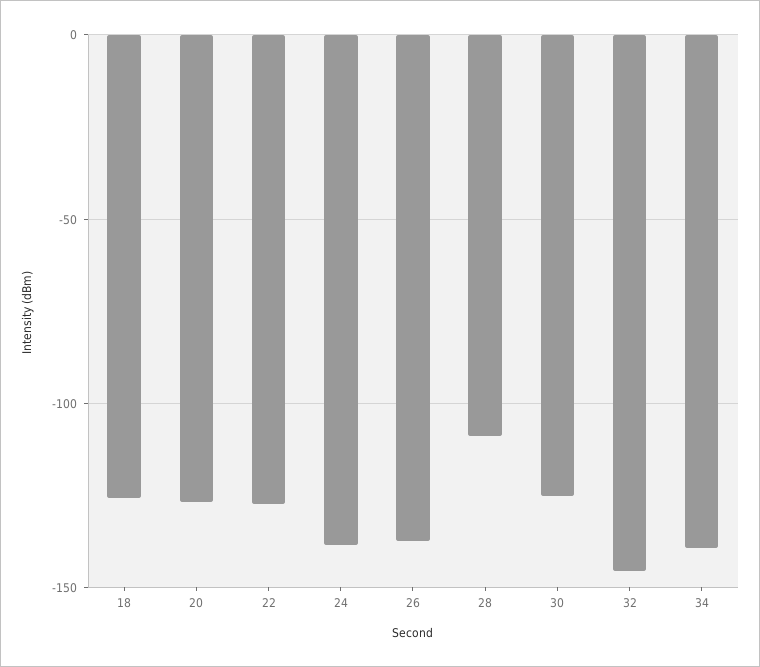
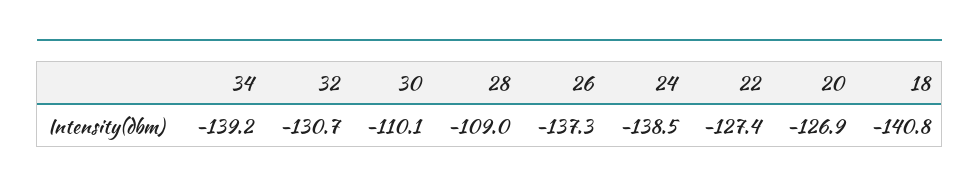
18: -125 -> -140.8
30: -125 -> -110.1
32: -145 -> -130.7

